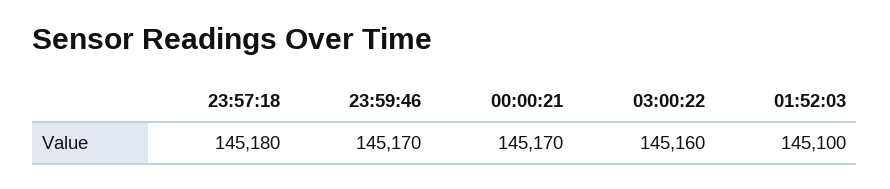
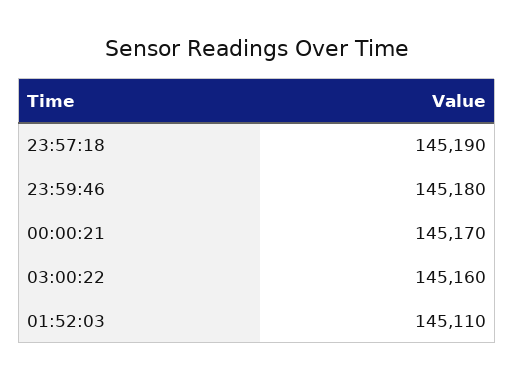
23:57:18: 145180 -> 145190
23:59:46: 145170 -> 145180
01:52:03: 145100 -> 145110

